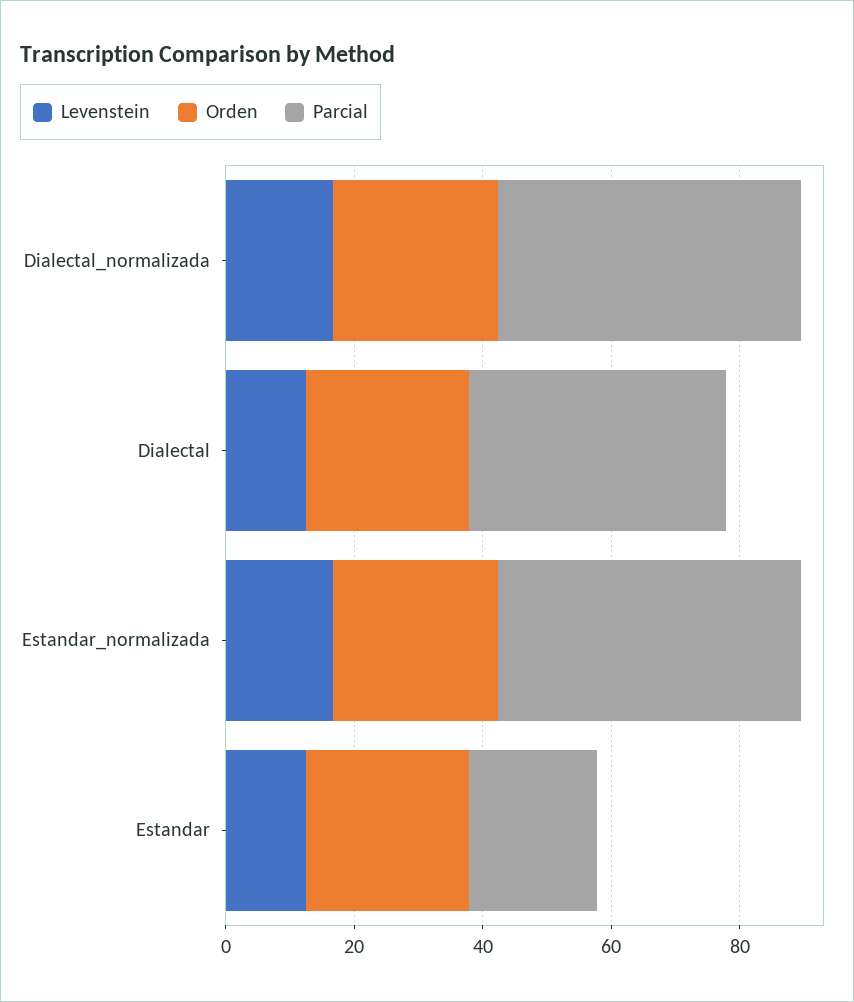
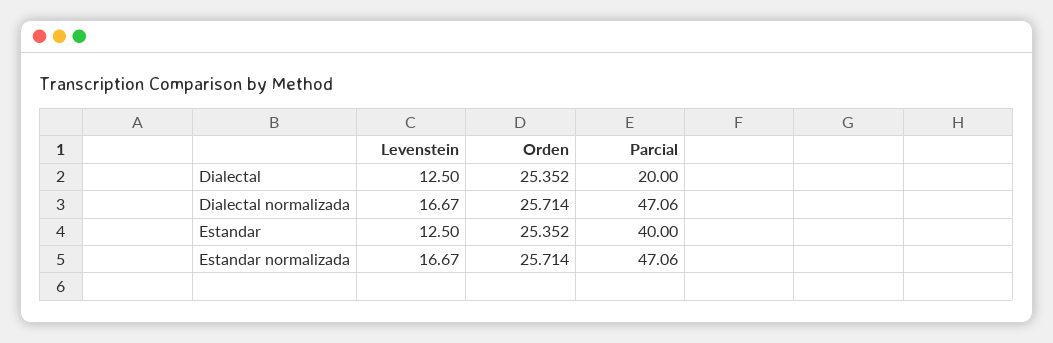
Parcial, Dialectal: 40 -> 20
Parcial, Estandar: 20 -> 40

